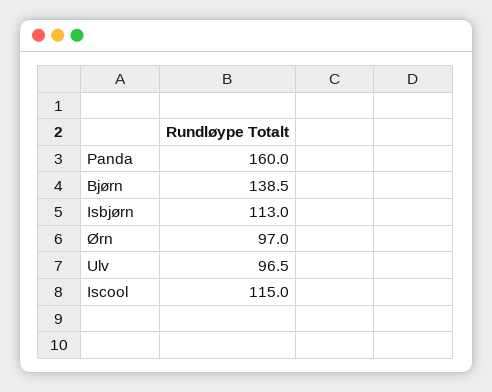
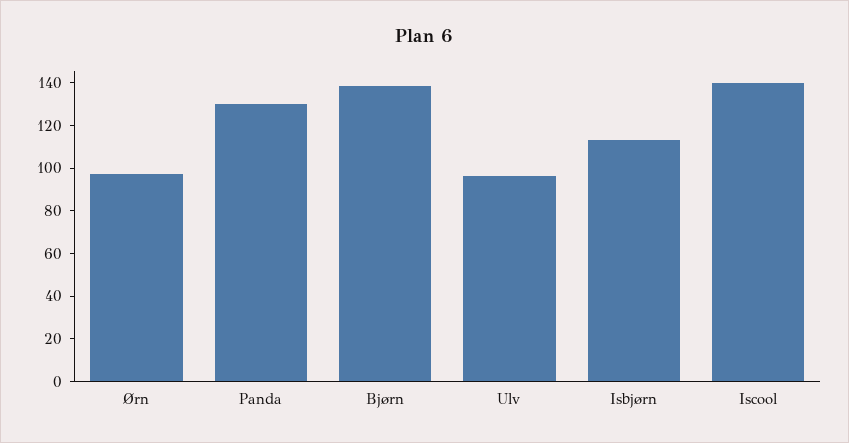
Panda: 160 -> 130
Iscool: 115 -> 140

